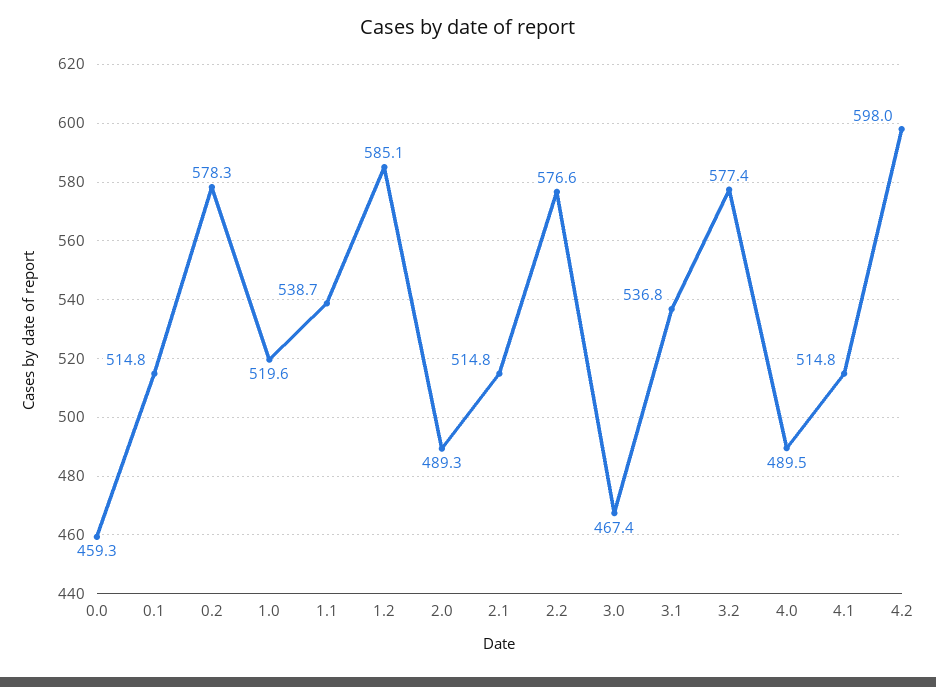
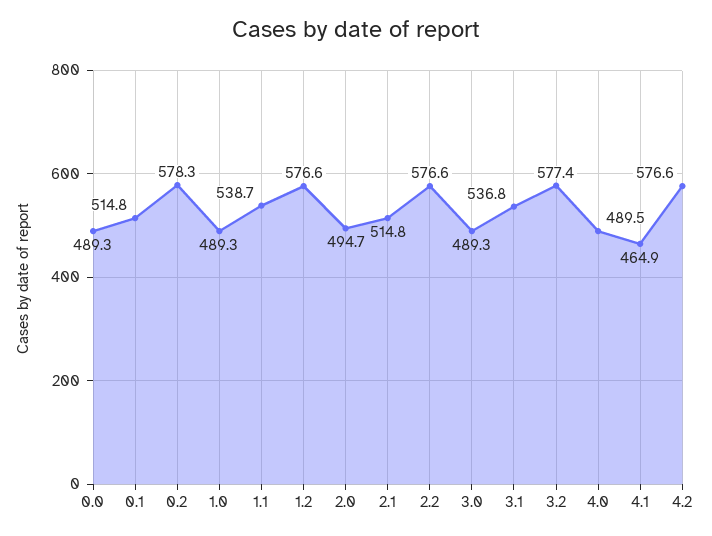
0.0: 459.3 -> 489.3
1.0: 519.6 -> 489.3
1.2: 585.1 -> 576.6
2.0: 489.3 -> 494.7
3.0: 467.4 -> 489.3
4.1: 514.8 -> 464.9
4.2: 598 -> 576.6

